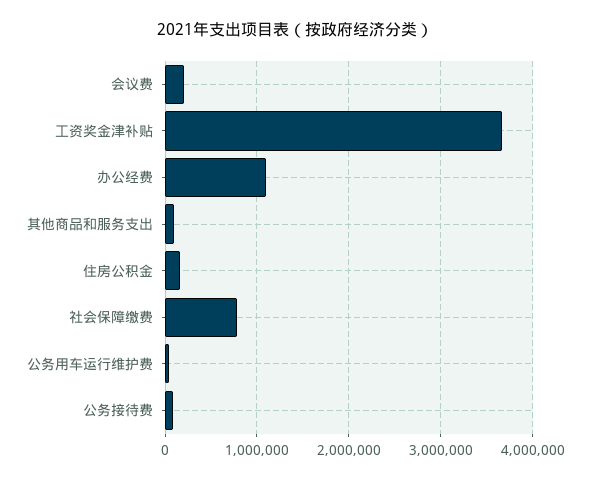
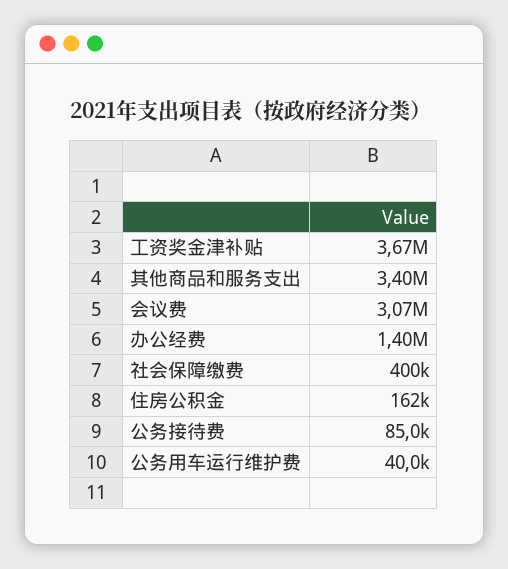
会议费: 200000 -> 3070000
办公经费: 1100000 -> 1400000
其他商品和服务支出: 100000 -> 3400000
社会保障缴费: 800000 -> 400000

